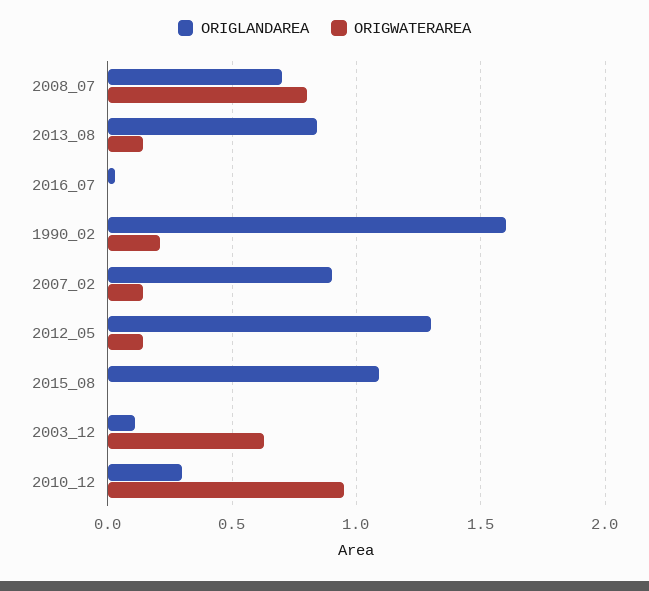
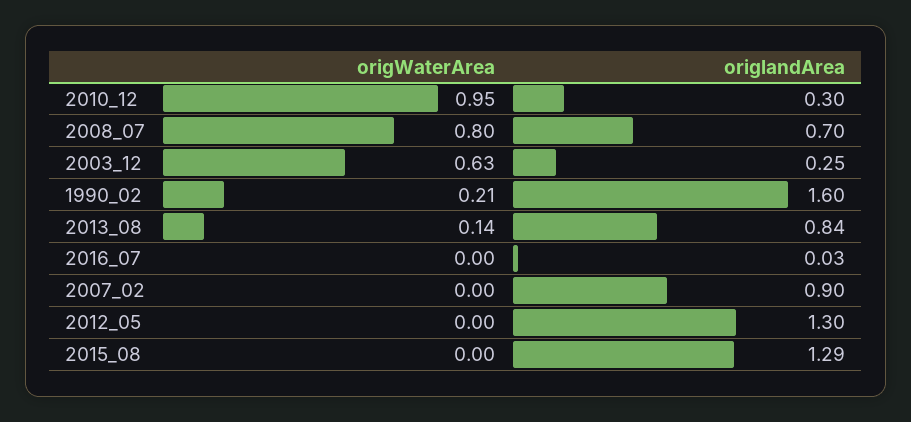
ORIGWATERAREA, 2007_02: 0.15 -> 0
ORIGWATERAREA, 2012_05: 0.15 -> 0
ORIGLANDAREA, 2015_08: 1.1 -> 1.29
ORIGLANDAREA, 2003_12: 0.1 -> 0.25

